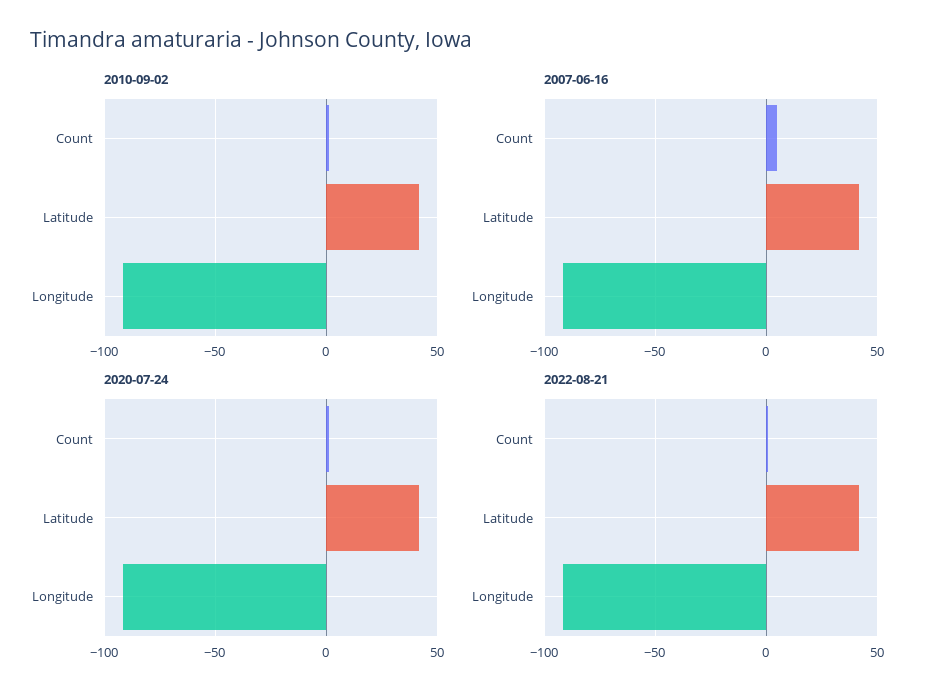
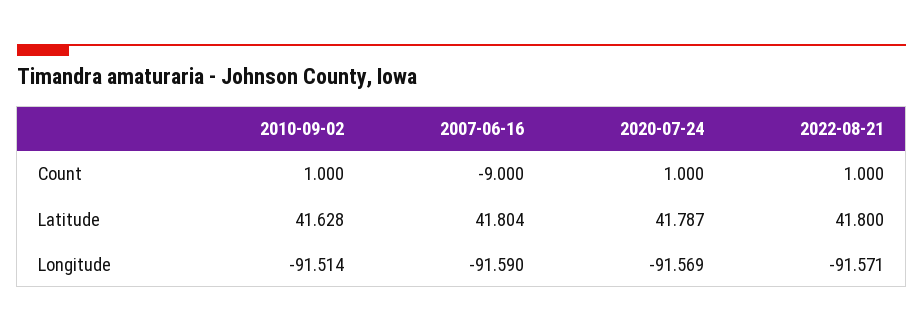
2007-06-16, Count: 5 -> -9

